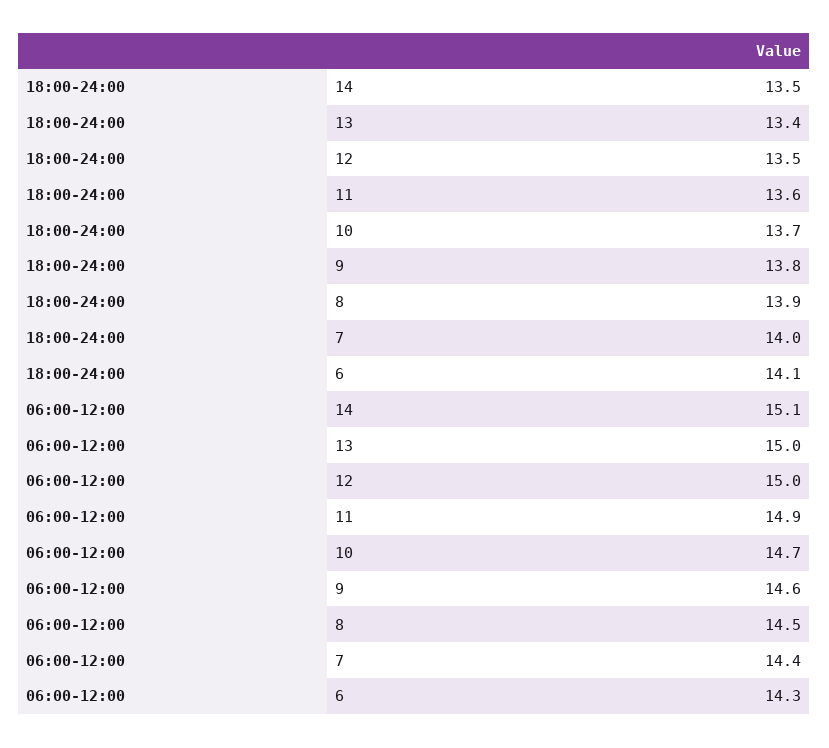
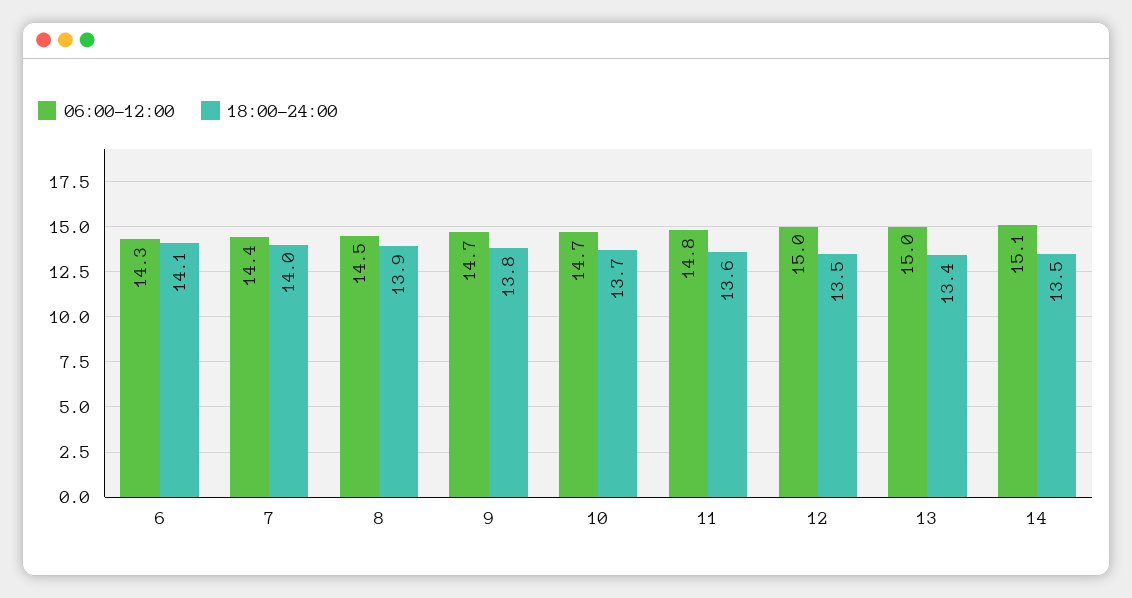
06:00-12:00, 11: 14.9 -> 14.8
06:00-12:00, 9: 14.6 -> 14.7

